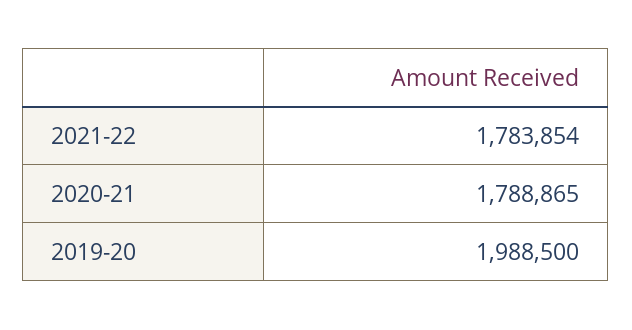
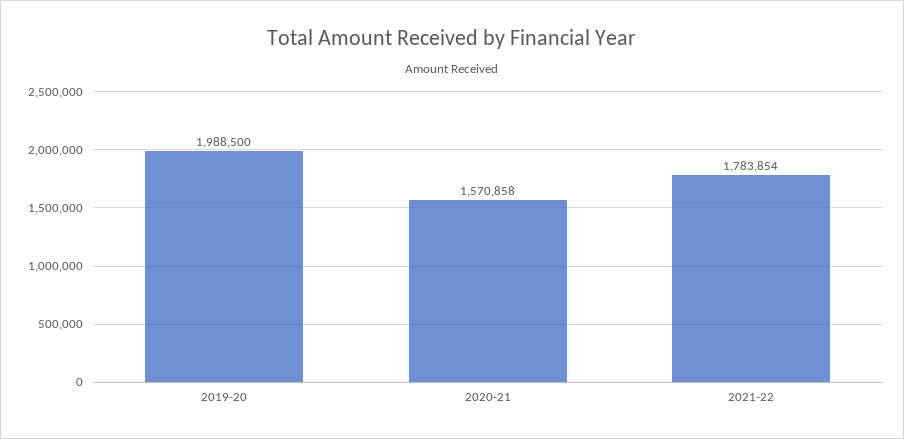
2020-21: 1788865 -> 1570858

